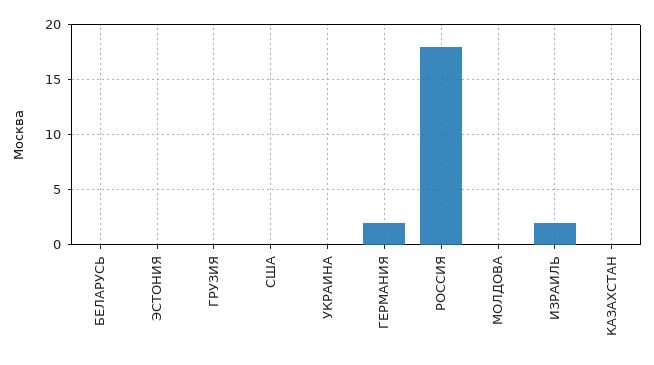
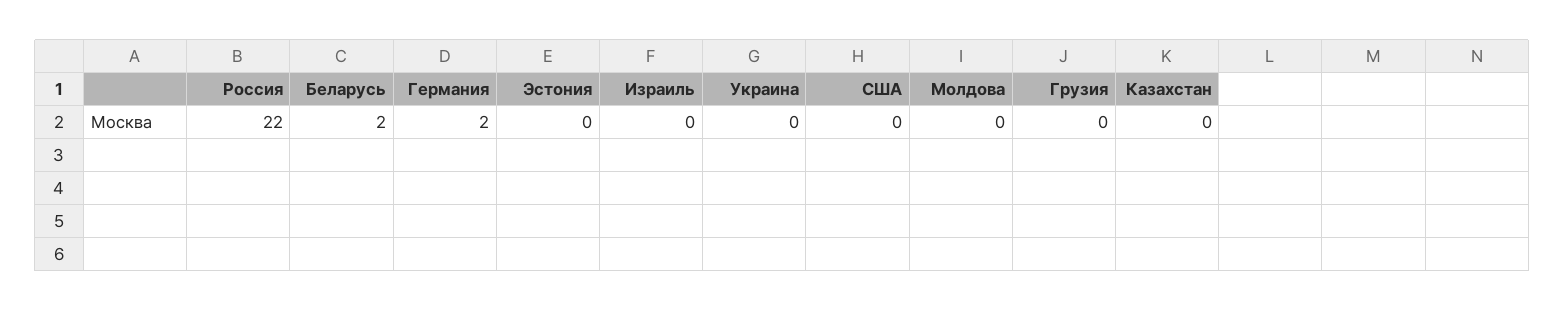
БЕЛАРУСЬ: 0 -> 2
РОССИЯ: 18 -> 22
ИЗРАИЛЬ: 2 -> 0

